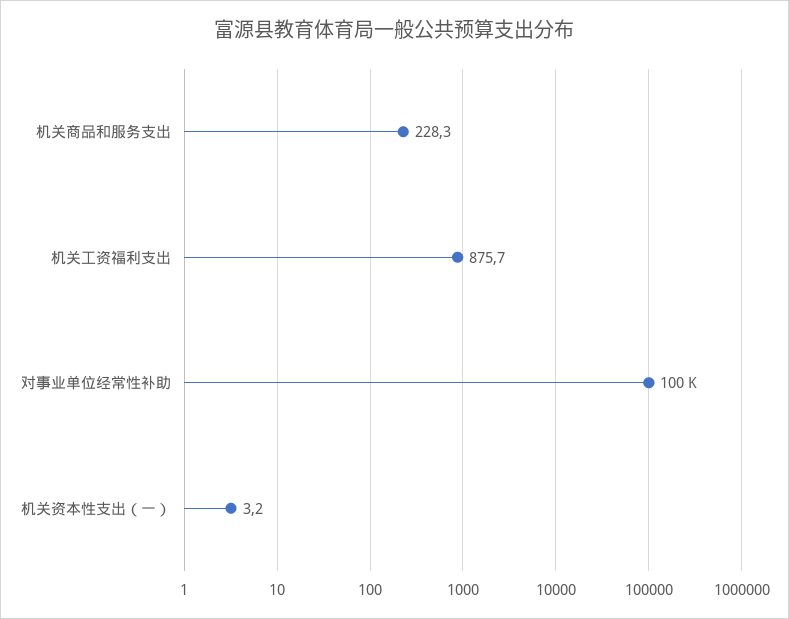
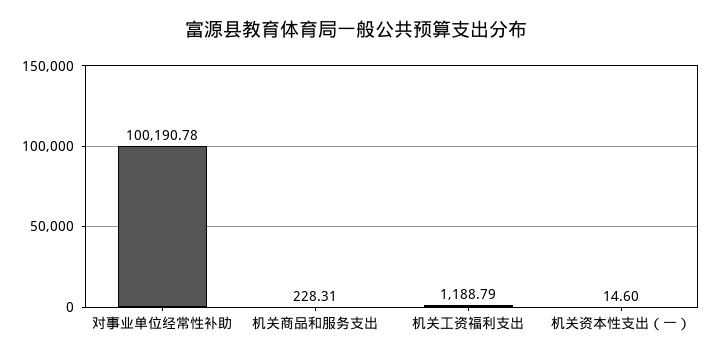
机关工资福利支出: 875.7 -> 1188.79
机关资本性支出（一）: 3.2 -> 14.6

